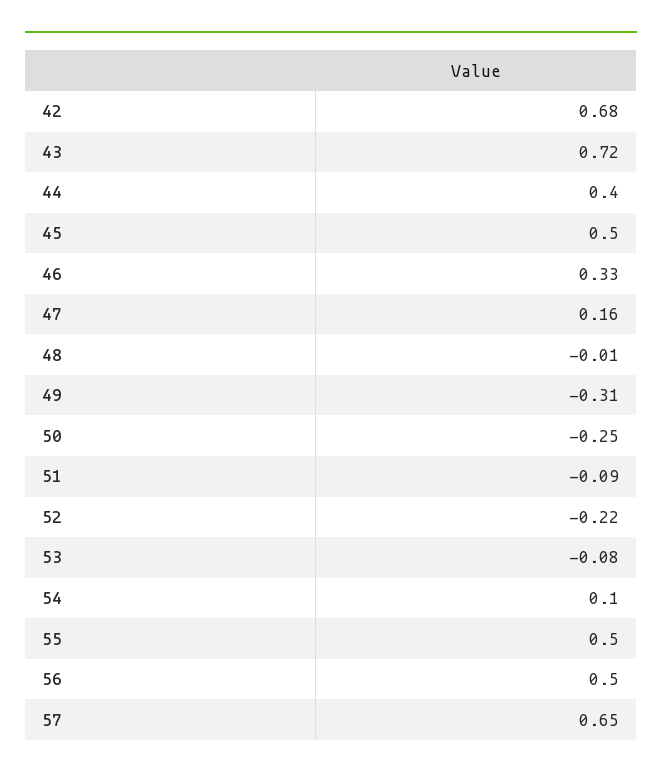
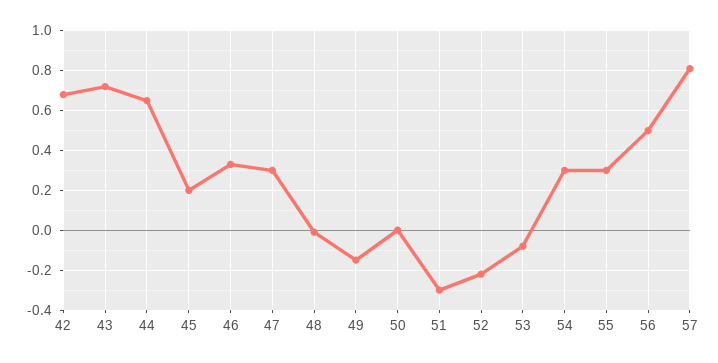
44: 0.4 -> 0.65
45: 0.5 -> 0.2
47: 0.16 -> 0.3
49: -0.31 -> -0.15
50: -0.25 -> 0
51: -0.09 -> -0.3
54: 0.1 -> 0.3
55: 0.5 -> 0.3
57: 0.65 -> 0.8

